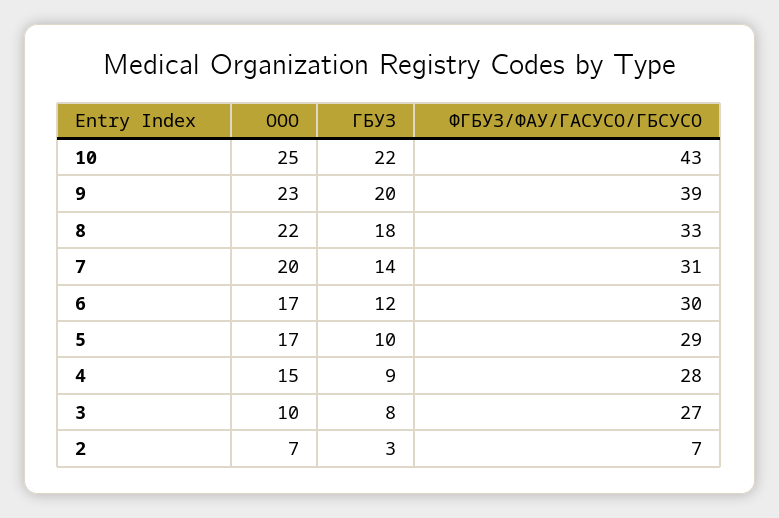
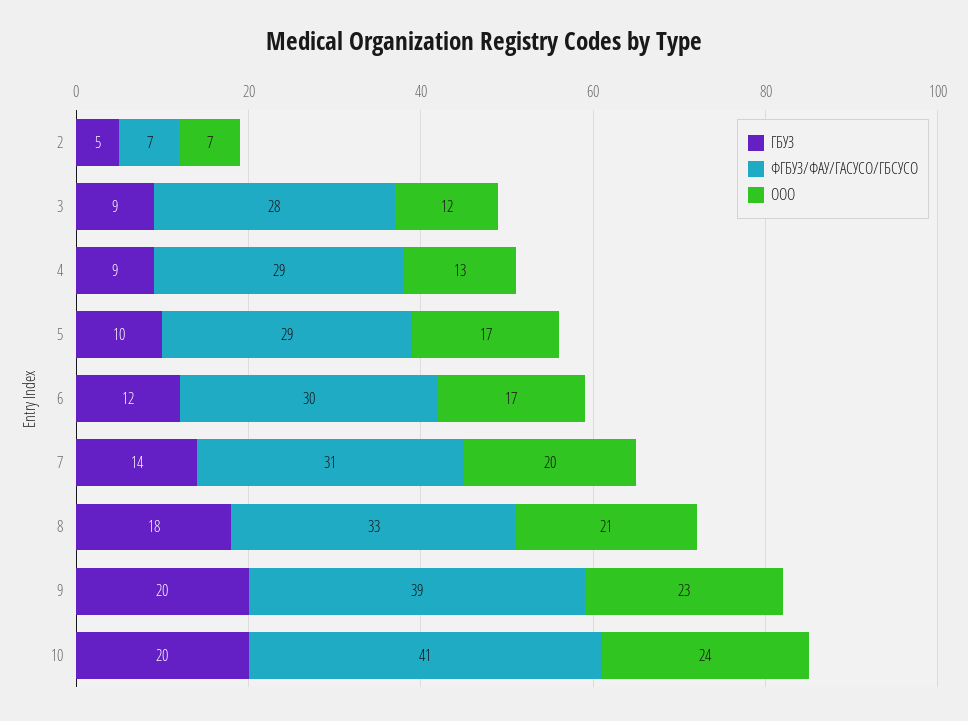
ООО, 10: 25 -> 24
ГБУЗ, 10: 22 -> 20
ФГБУЗ/ФАУ/ГАСУСО/ГБСУСО, 10: 43 -> 41
ООО, 8: 22 -> 21
ООО, 4: 15 -> 13
ФГБУЗ/ФАУ/ГАСУСО/ГБСУСО, 4: 28 -> 29
ООО, 3: 10 -> 12
ГБУЗ, 3: 8 -> 9
ФГБУЗ/ФАУ/ГАСУСО/ГБСУСО, 3: 27 -> 28
ГБУЗ, 2: 3 -> 5

